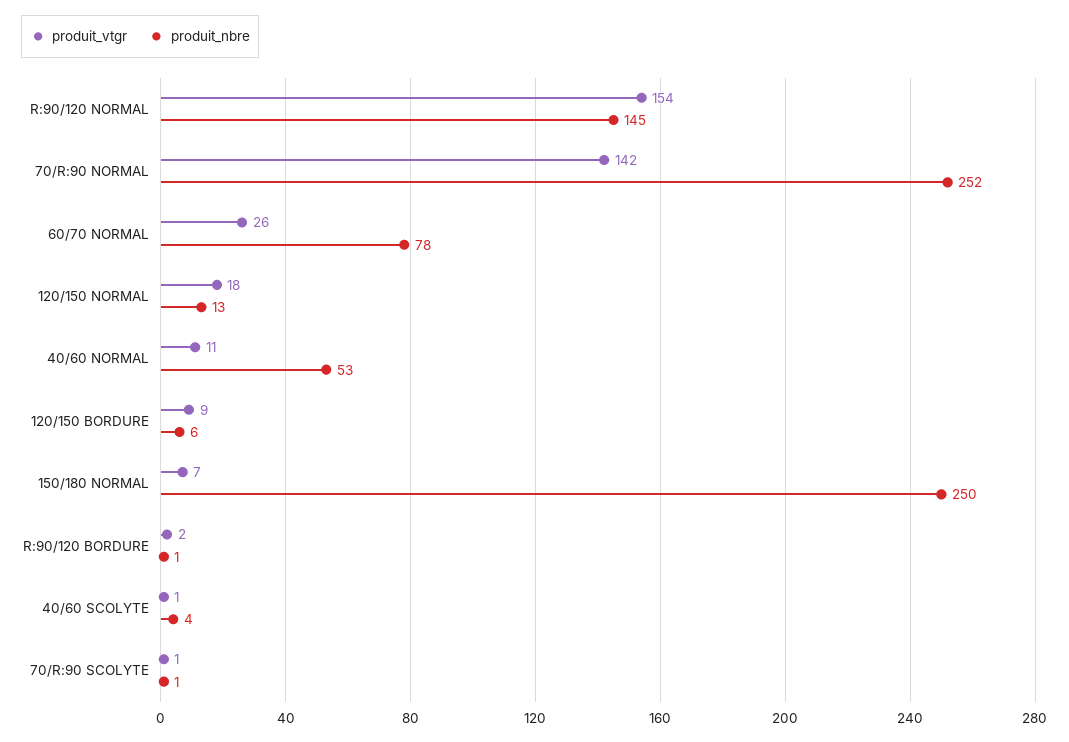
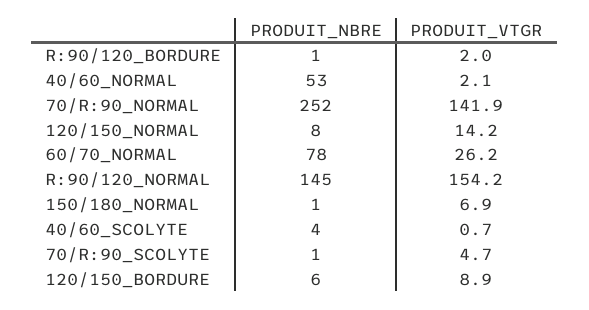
produit_vtgr, 120/150 NORMAL: 18 -> 14.2
produit_nbre, 120/150 NORMAL: 13 -> 8
produit_vtgr, 40/60 NORMAL: 11 -> 2.1
produit_nbre, 150/180 NORMAL: 250 -> 1
produit_vtgr, 70/R:90 SCOLYTE: 1 -> 4.7

